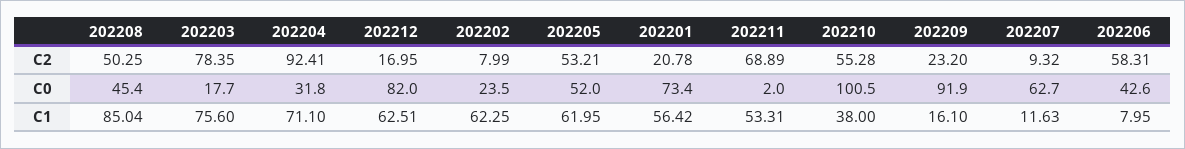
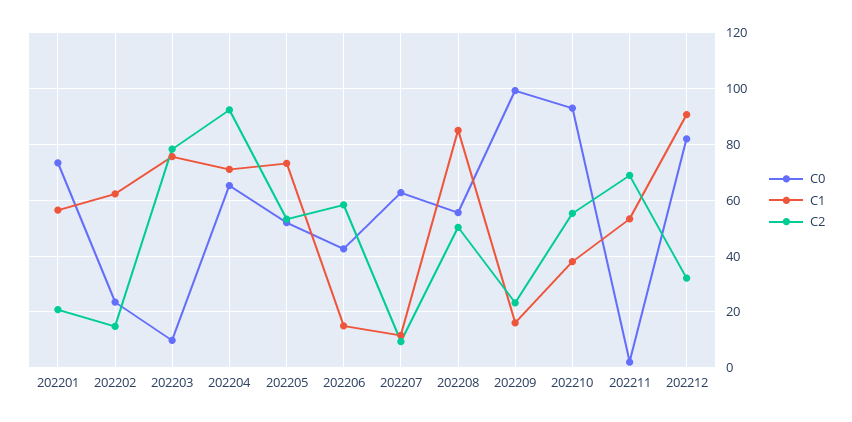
C2, 202212: 16.95 -> 32.5
C2, 202202: 7.99 -> 15
C0, 202208: 45.4 -> 55
C0, 202203: 17.7 -> 10
C0, 202204: 31.8 -> 65
C0, 202210: 100.5 -> 92.5
C0, 202209: 91.9 -> 100
C1, 202212: 62.51 -> 90
C1, 202205: 61.95 -> 72.5
C1, 202206: 7.95 -> 15

